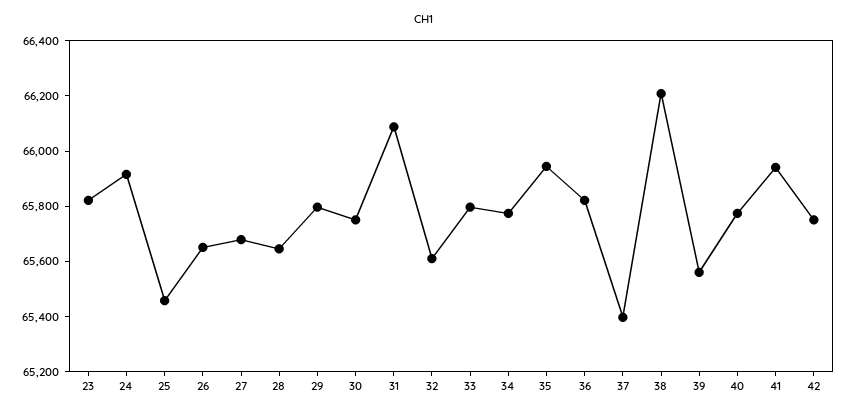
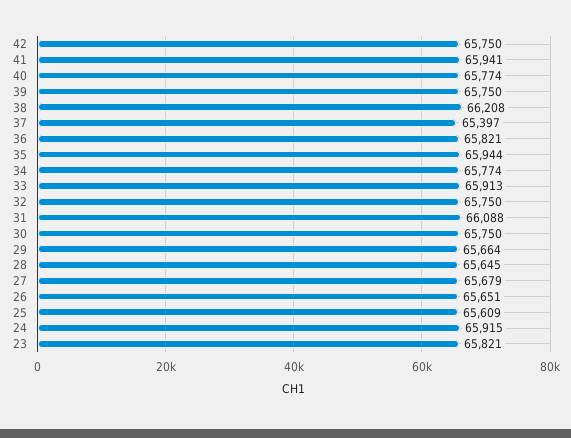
25: 65450 -> 65609
29: 65800 -> 65664
32: 65600 -> 65750
33: 65800 -> 65913
39: 65550 -> 65750

